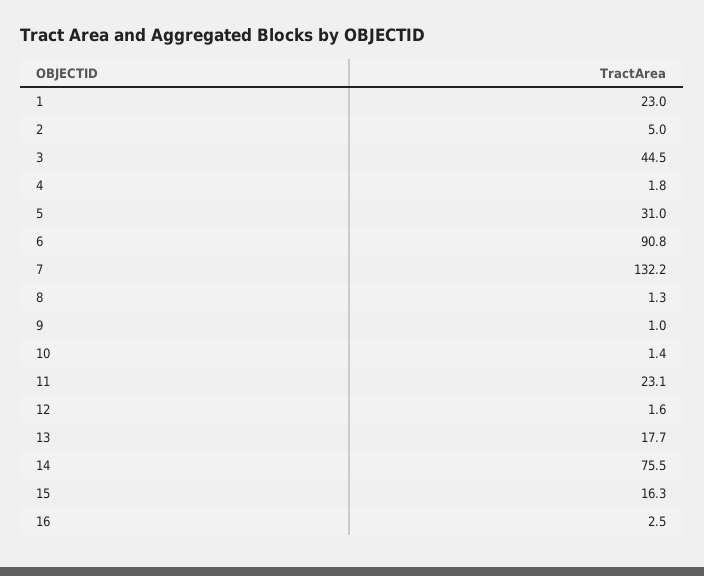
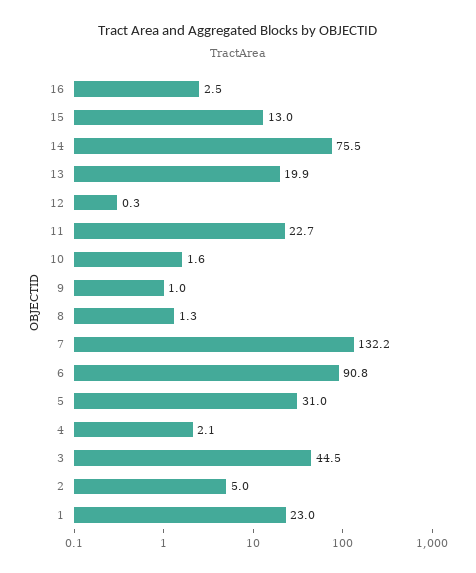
4: 1.8 -> 2.1
10: 1.4 -> 1.6
11: 23.1 -> 22.7
12: 1.6 -> 0.3
13: 17.7 -> 19.9
15: 16.3 -> 13

